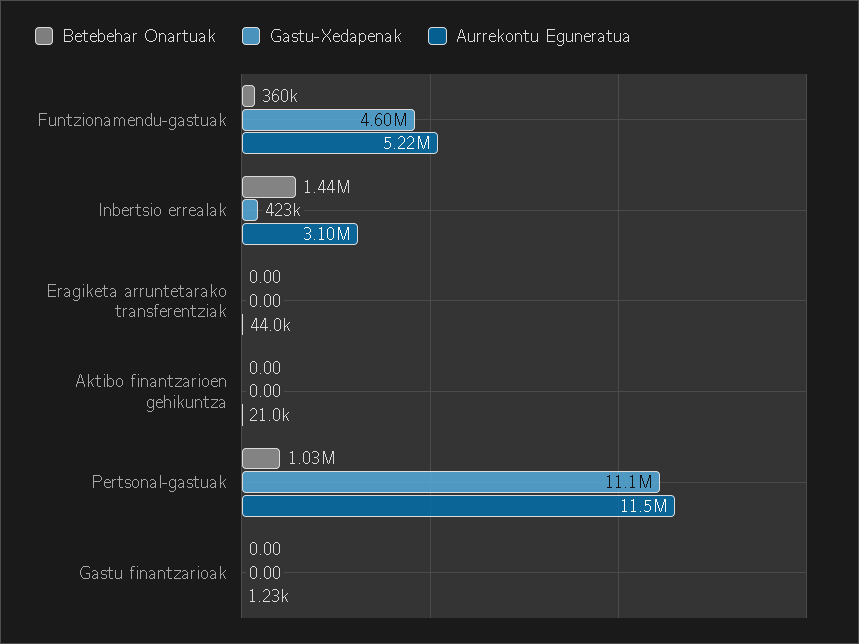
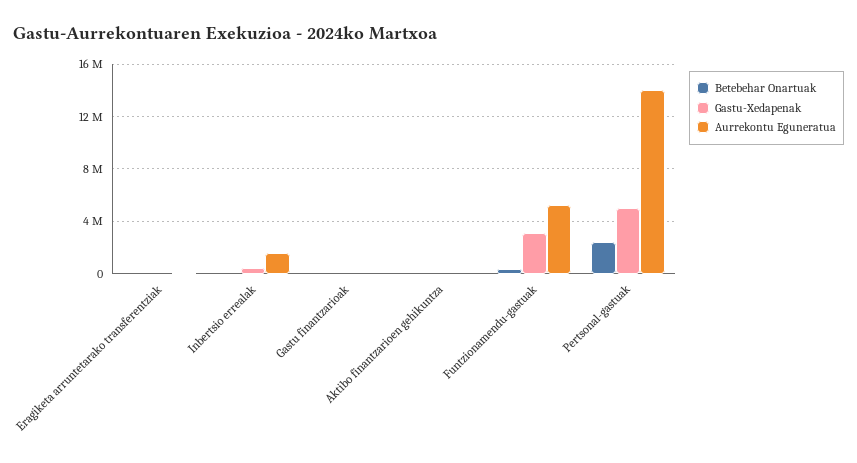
Gastu-Xedapenak, Funtzionamendu-gastuak: 4600000 -> 3000000
Betebehar Onartuak, Inbertsio errealak: 1440000 -> 0
Aurrekontu Eguneratua, Inbertsio errealak: 3100000 -> 1500000
Betebehar Onartuak, Pertsonal-gastuak: 1030000 -> 2500000
Gastu-Xedapenak, Pertsonal-gastuak: 11100000 -> 5000000
Aurrekontu Eguneratua, Pertsonal-gastuak: 11500000 -> 14000000

